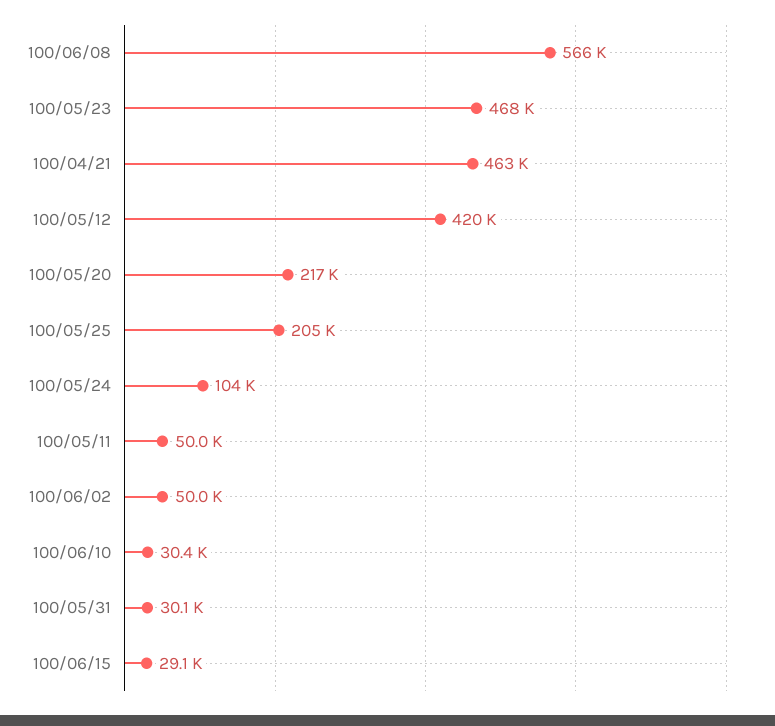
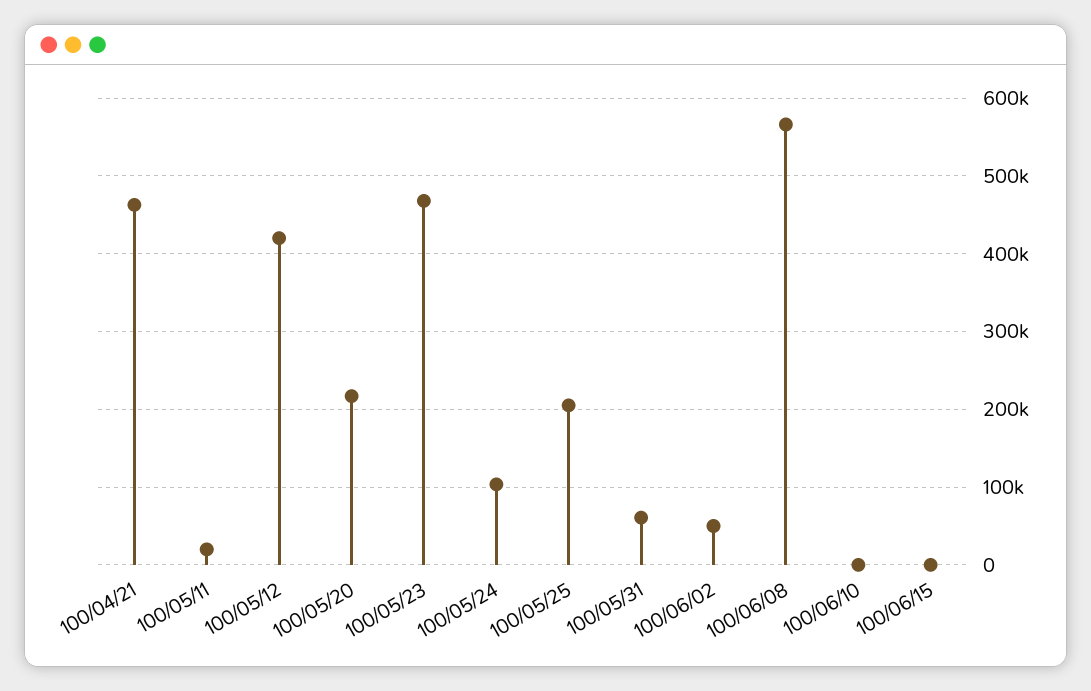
100/05/11: 50000 -> 20000
100/06/10: 30400 -> 0
100/05/31: 30100 -> 60000
100/06/15: 29100 -> 0

